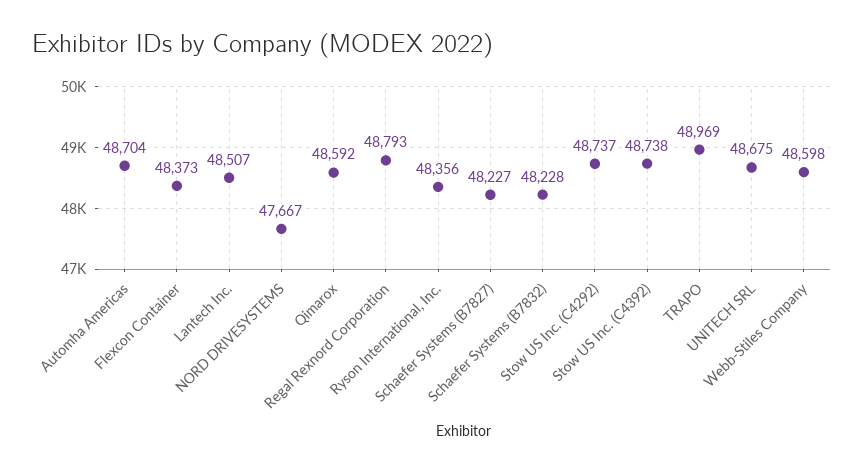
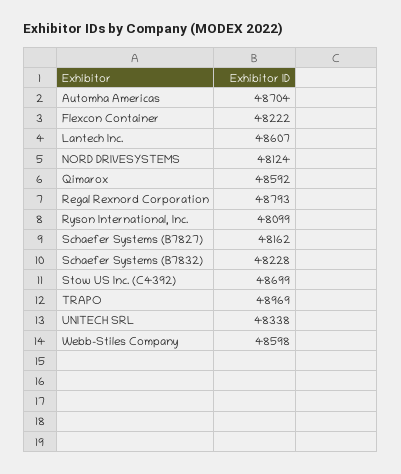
Flexcon Container: 48373 -> 48222
Lantech Inc.: 48507 -> 48607
NORD DRIVESYSTEMS: 47667 -> 48124
Ryson International, Inc.: 48356 -> 48099
Schaefer Systems (B7827): 48227 -> 48162
Stow US Inc. (C4292): 48737 -> none
Stow US Inc. (C4392): 48738 -> 48699
UNITECH SRL: 48675 -> 48338

